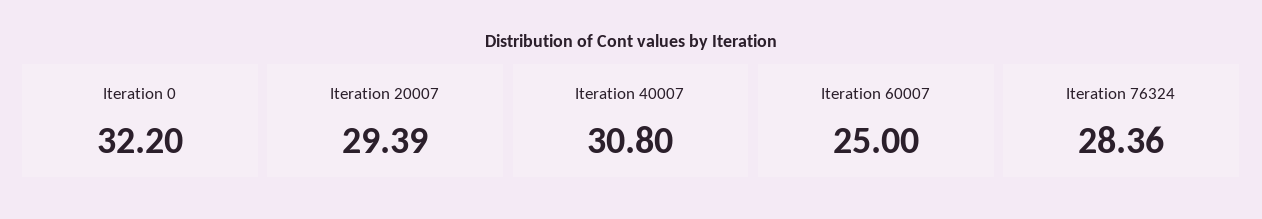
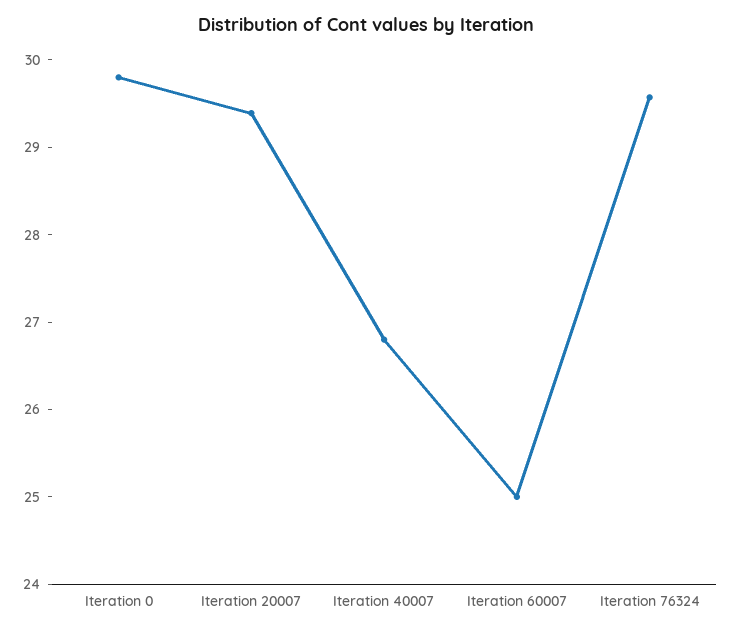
Iteration 0: 32.2 -> 29.8
Iteration 40007: 30.8 -> 26.8
Iteration 76324: 28.36 -> 29.6

